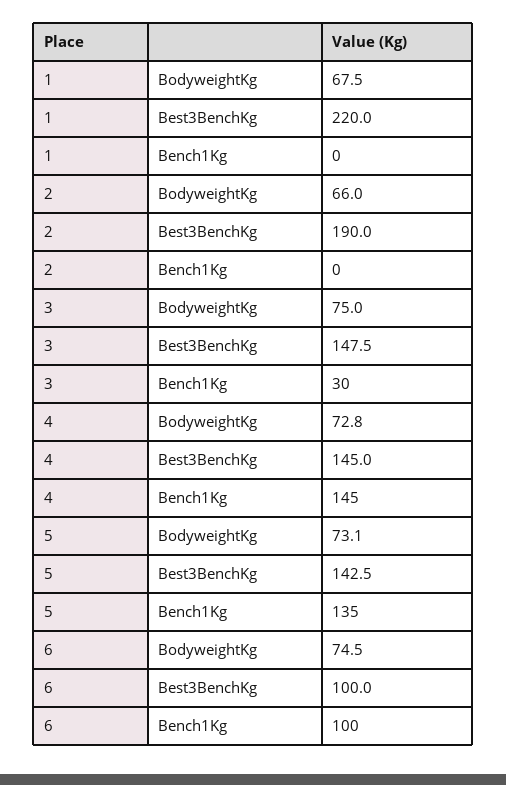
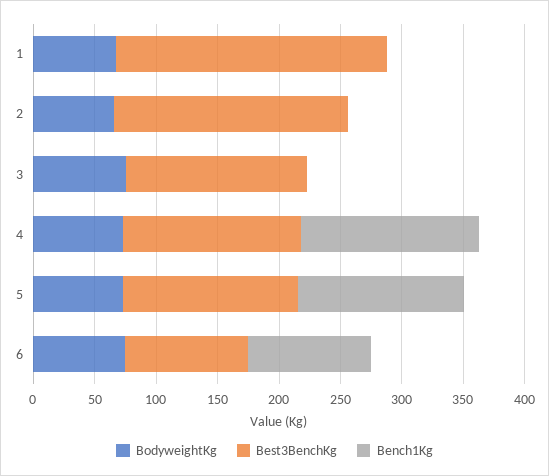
Bench1Kg, 3: 30 -> 0

